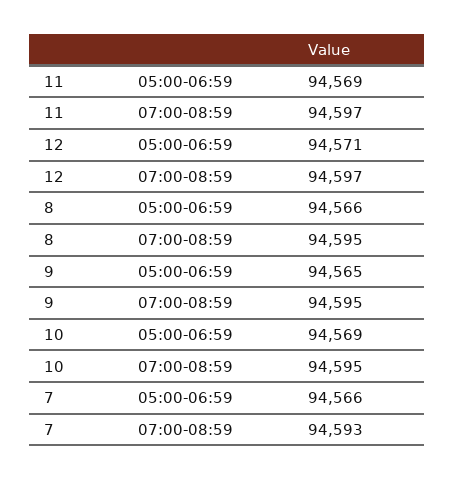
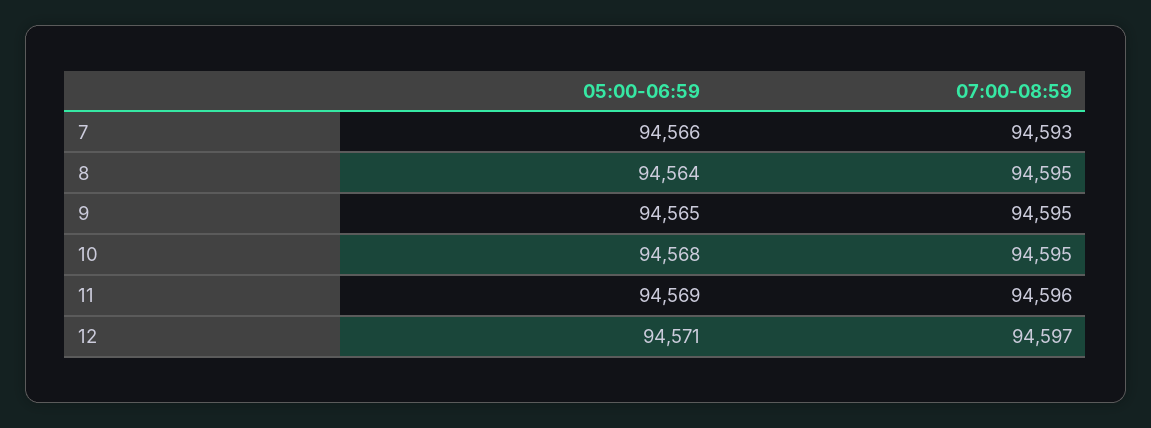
11, 07:00-08:59: 94597 -> 94596
8, 05:00-06:59: 94566 -> 94564
10, 05:00-06:59: 94569 -> 94568

